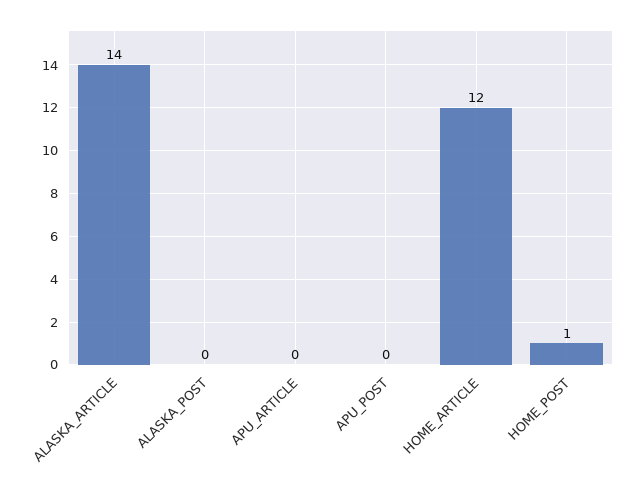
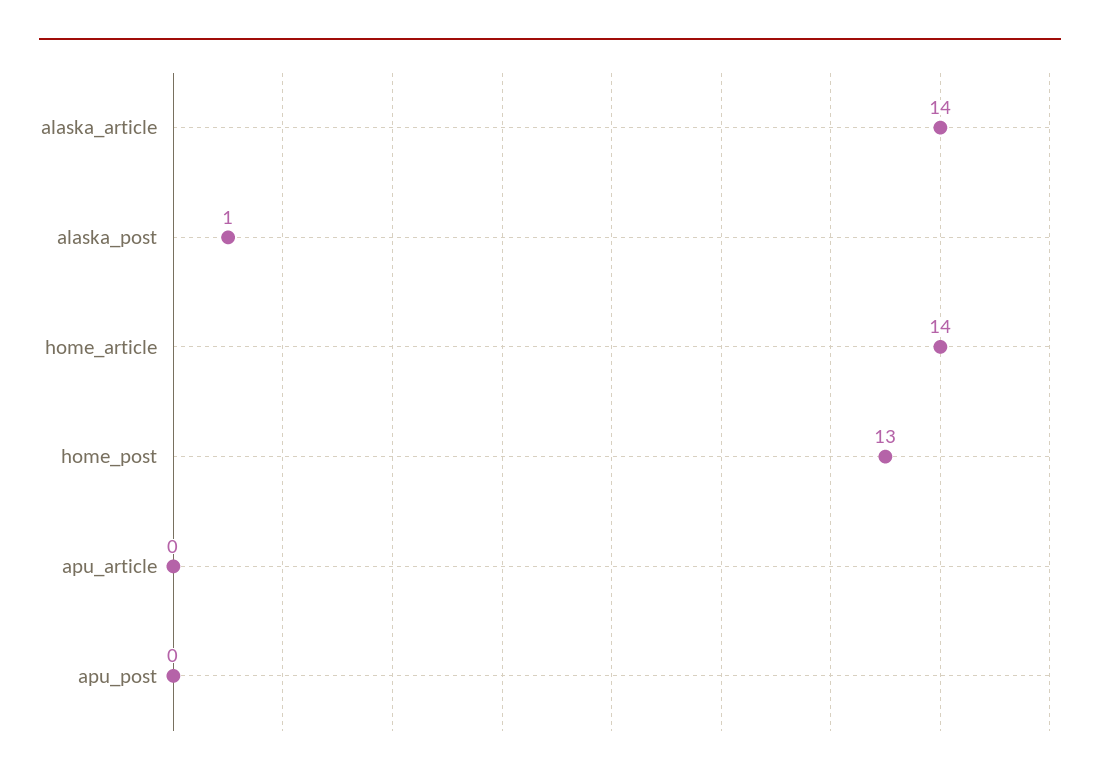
ALASKA_POST: 0 -> 1
HOME_ARTICLE: 12 -> 14
HOME_POST: 1 -> 13

